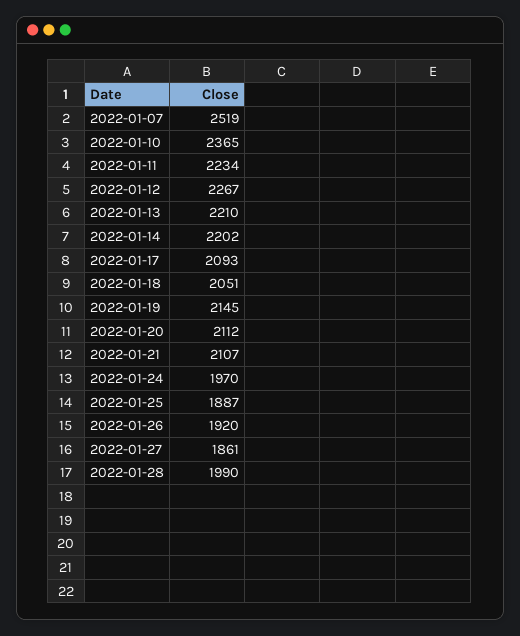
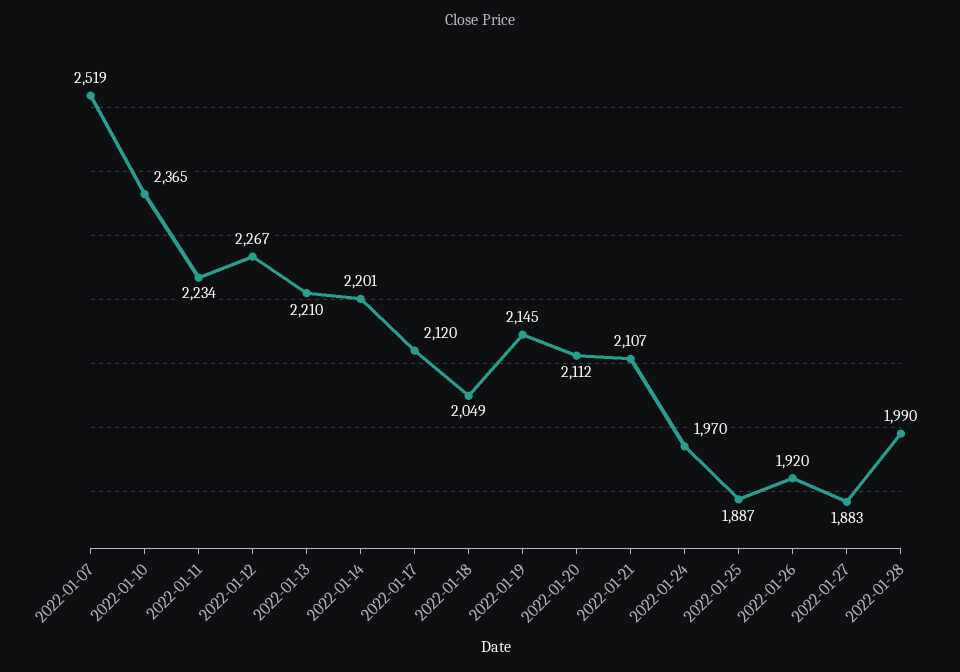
2022-01-14: 2202 -> 2201
2022-01-17: 2093 -> 2120
2022-01-18: 2051 -> 2049
2022-01-27: 1861 -> 1883

